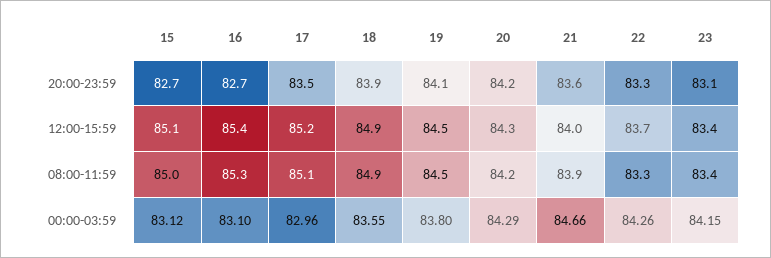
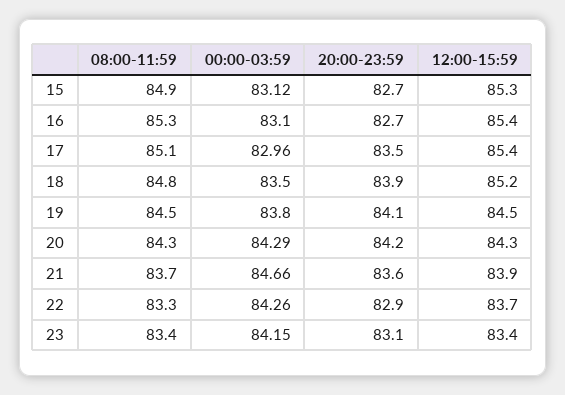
22, 20:00-23:59: 83.3 -> 82.9
15, 12:00-15:59: 85.1 -> 85.3
17, 12:00-15:59: 85.2 -> 85.4
18, 12:00-15:59: 84.9 -> 85.2
21, 12:00-15:59: 84 -> 83.9
15, 08:00-11:59: 85 -> 84.9
18, 08:00-11:59: 84.9 -> 84.8
20, 08:00-11:59: 84.2 -> 84.3
21, 08:00-11:59: 83.9 -> 83.7
18, 00:00-03:59: 83.55 -> 83.5

